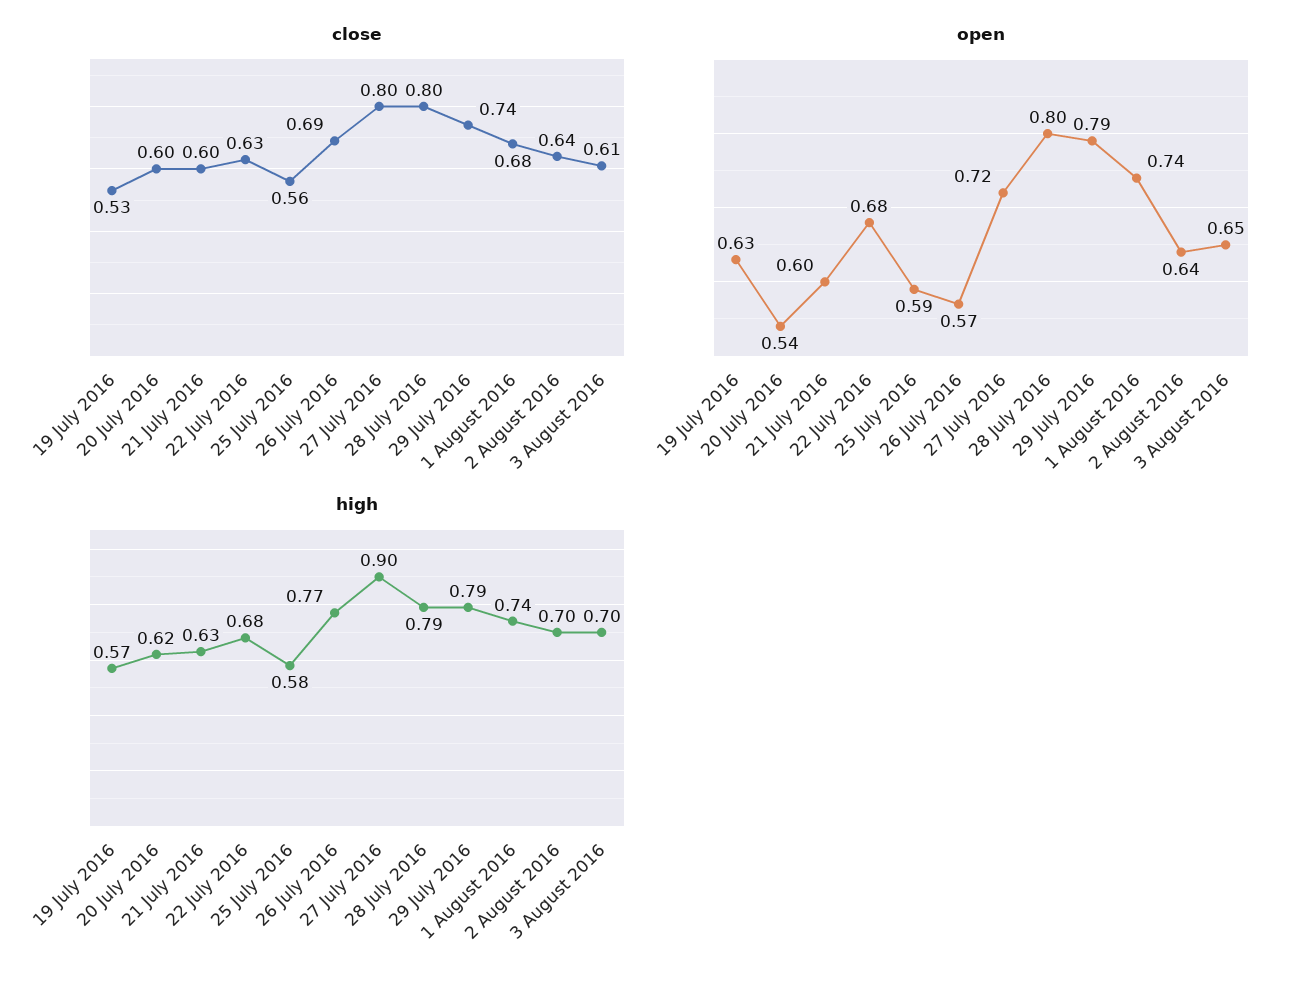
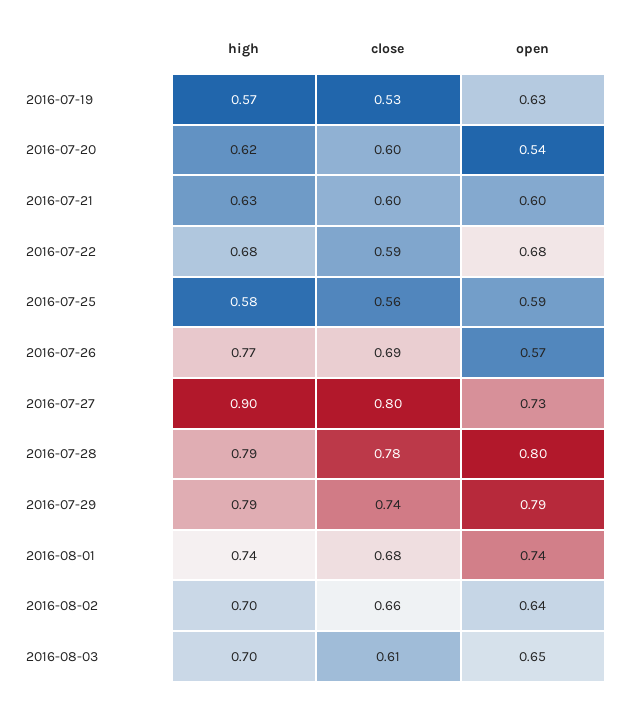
close, 22 July 2016: 0.63 -> 0.59
close, 28 July 2016: 0.8 -> 0.78
close, 2 August 2016: 0.64 -> 0.66
open, 27 July 2016: 0.72 -> 0.73

